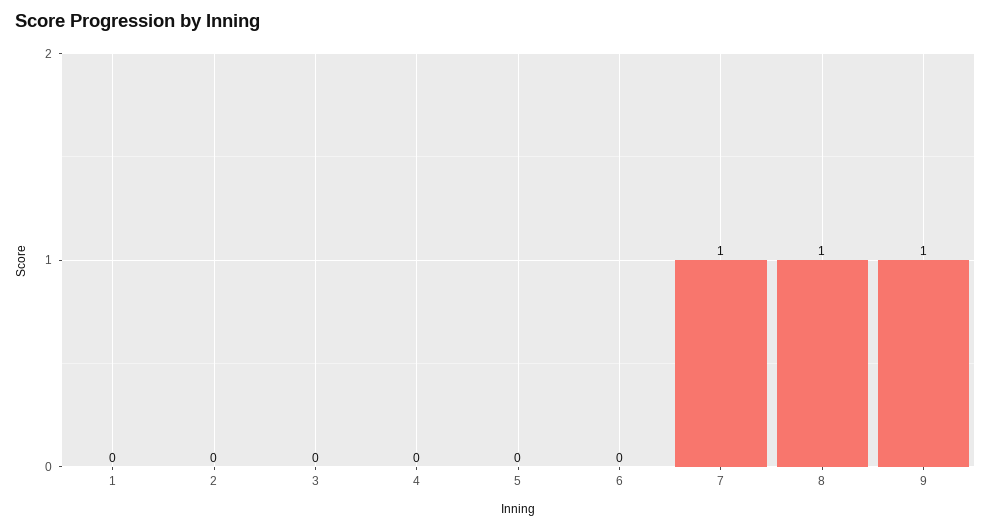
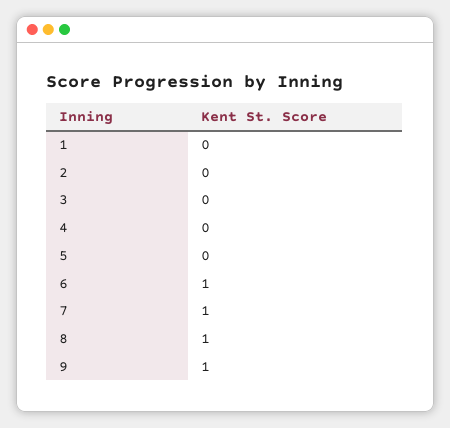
6: 0 -> 1

